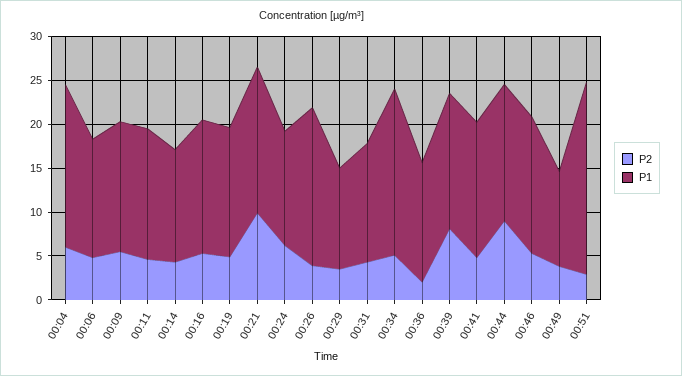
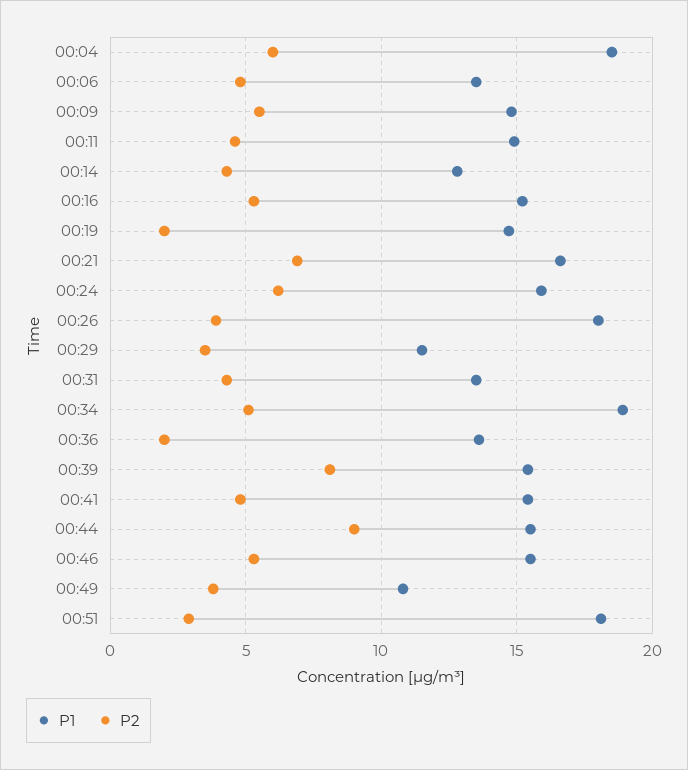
P2, 00:19: 5 -> 2
P2, 00:21: 10 -> 7
P1, 00:24: 13 -> 16
P1, 00:51: 22 -> 18

